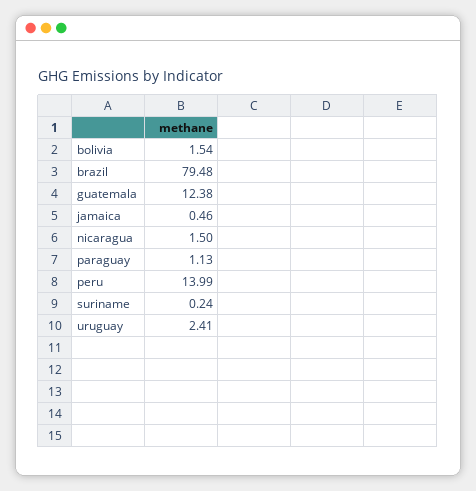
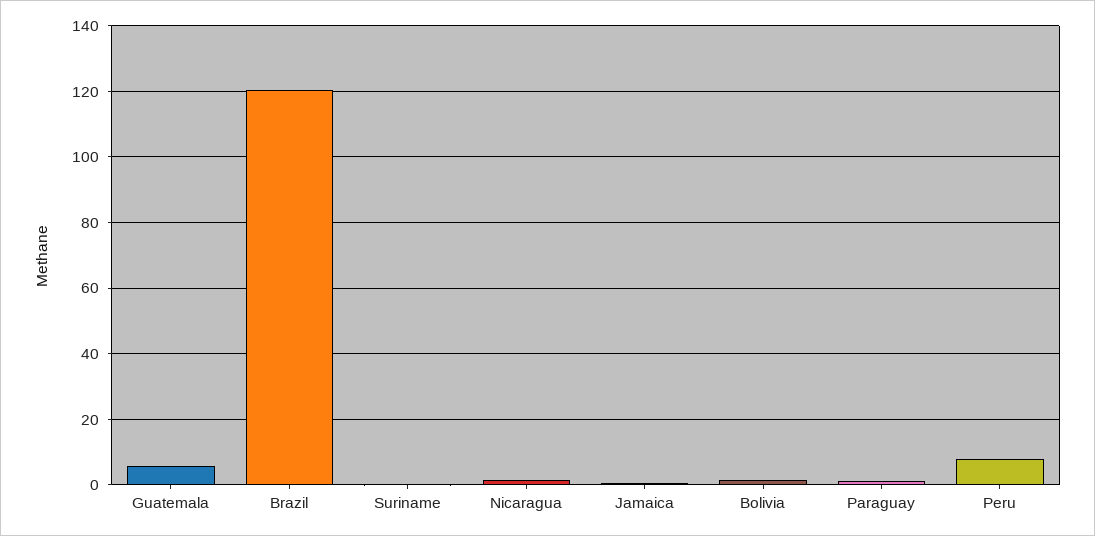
brazil: 79.48 -> 120
guatemala: 12.38 -> 6
peru: 13.99 -> 8
uruguay: 2.41 -> none

